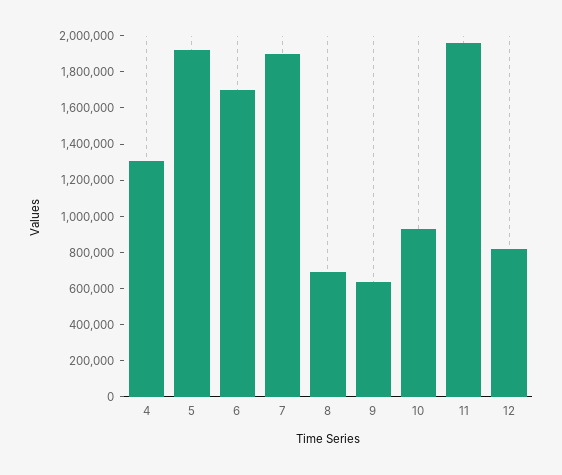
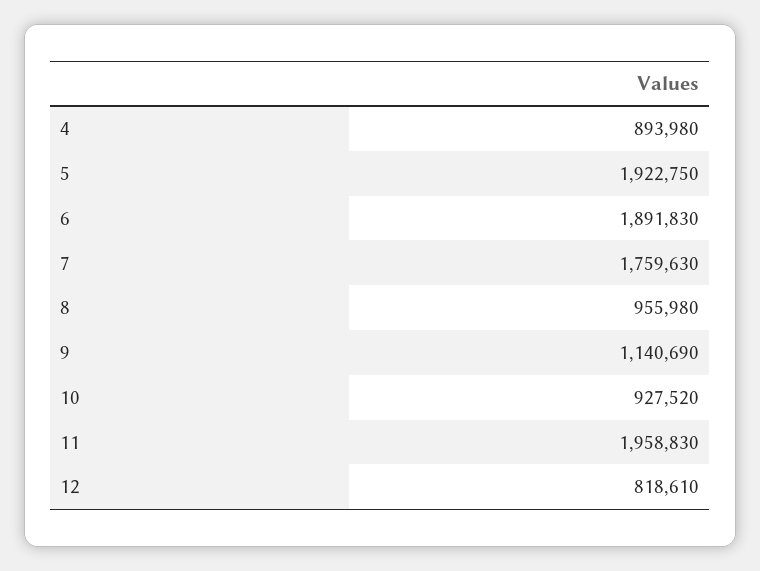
4: 1300000 -> 893980
6: 1700000 -> 1891830
7: 1900000 -> 1759630
8: 700000 -> 955980
9: 650000 -> 1140690

